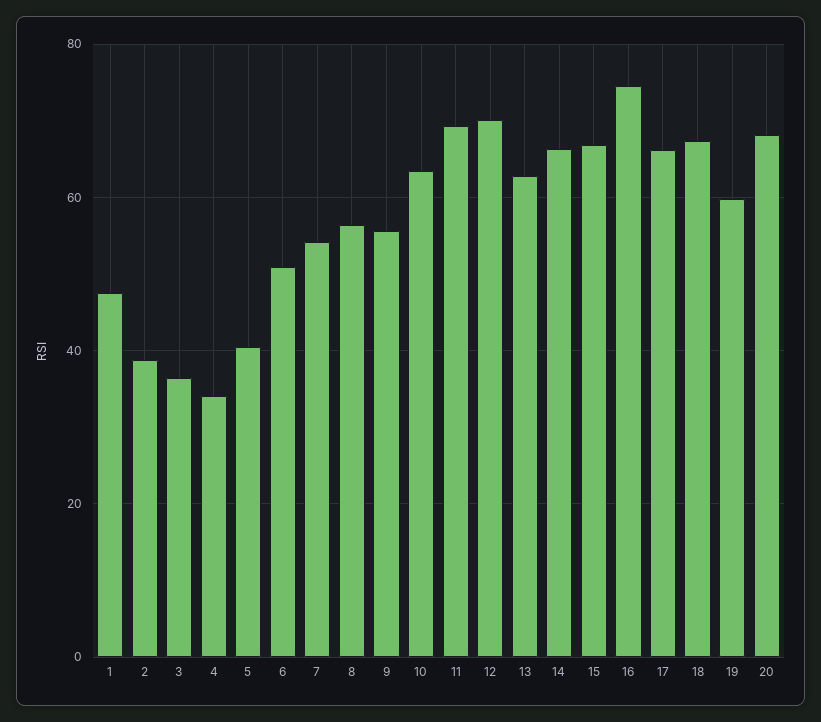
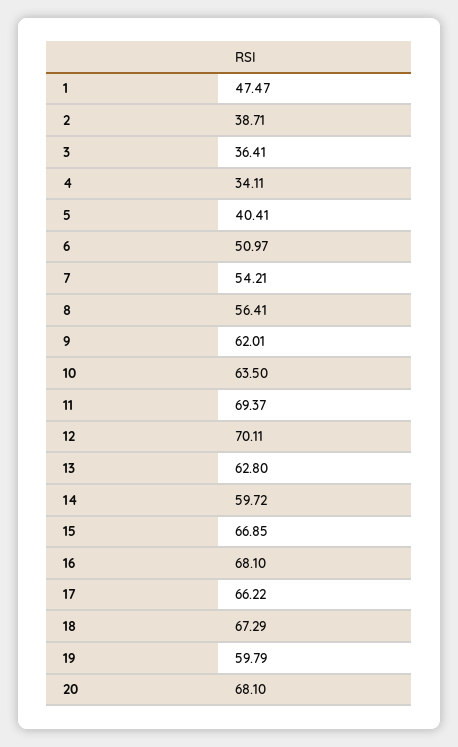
9: 56 -> 62.01
14: 66 -> 59.72
16: 74 -> 68.1

